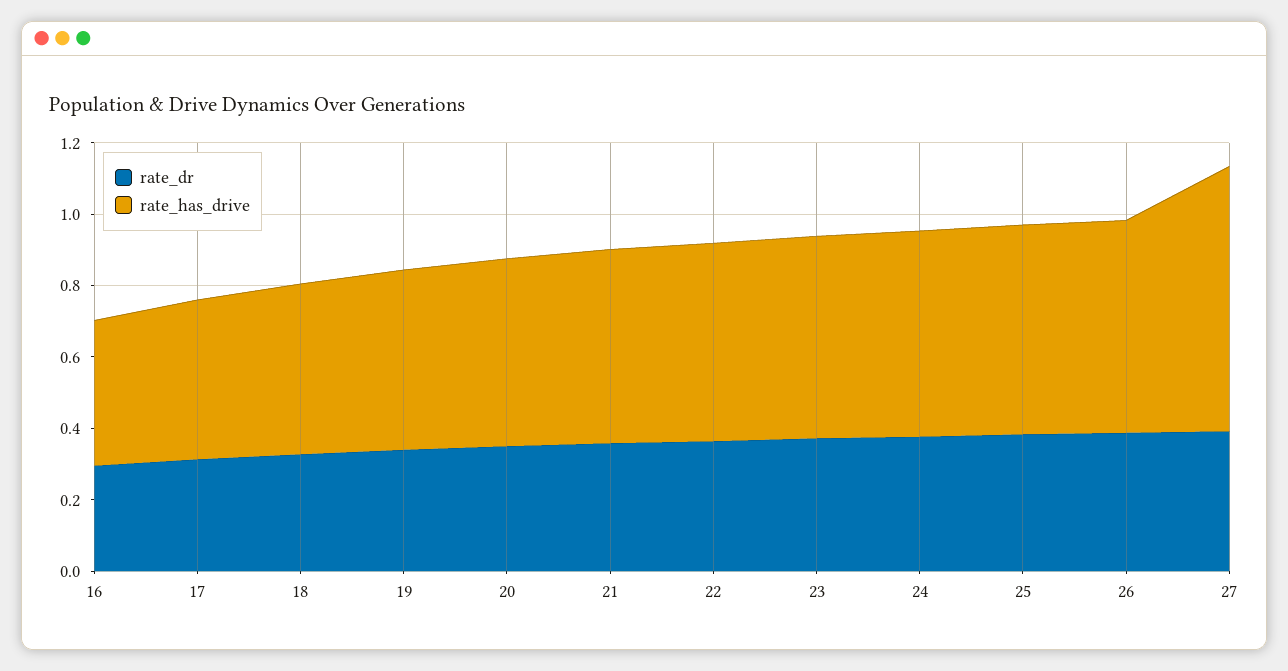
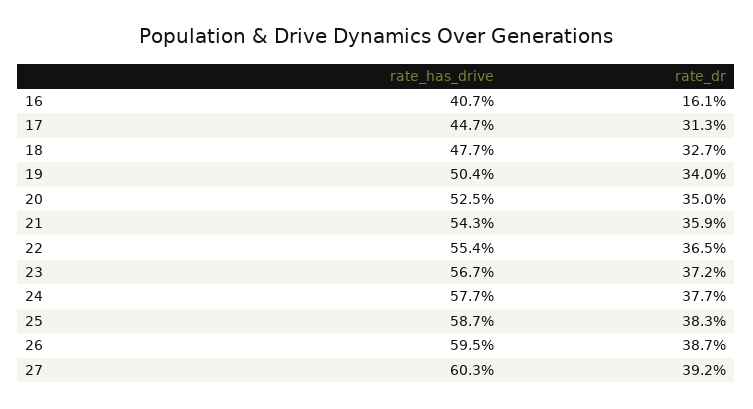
rate_dr, 16: 0.3 -> 0.161
rate_has_drive, 27: 0.75 -> 0.603

